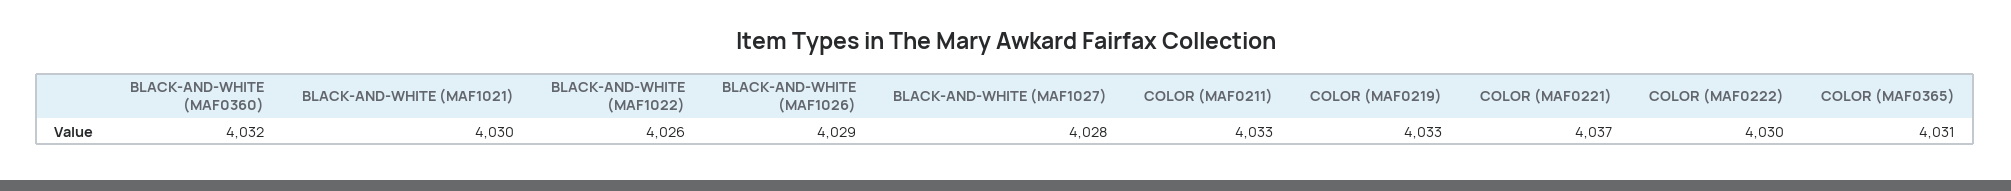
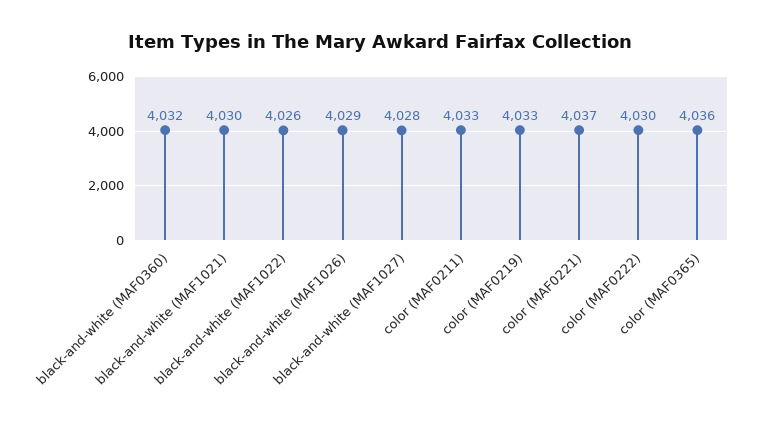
COLOR (MAF0365): 4031 -> 4036

